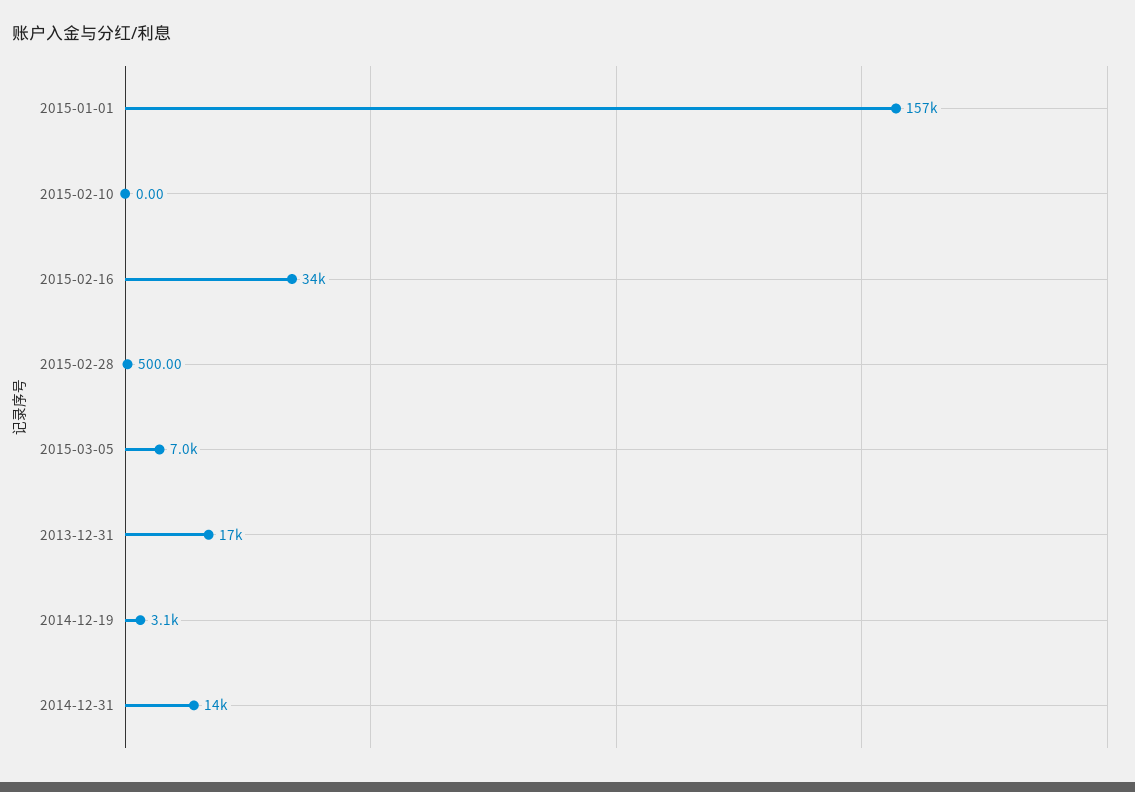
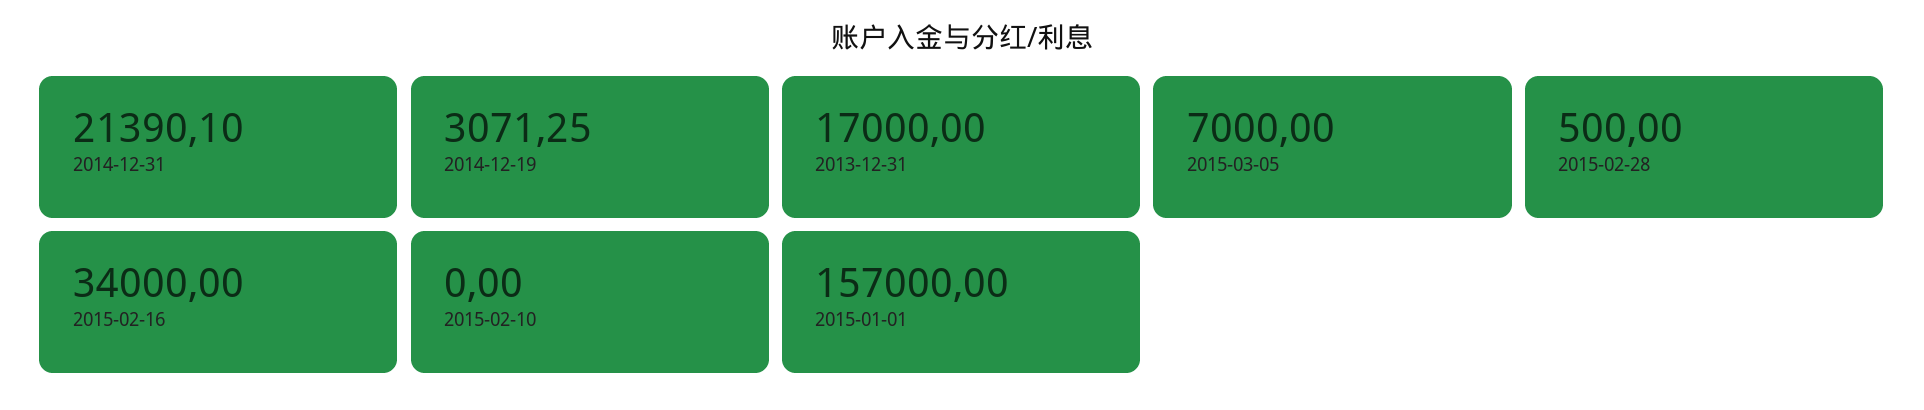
2014-12-31: 14000 -> 21390.1

